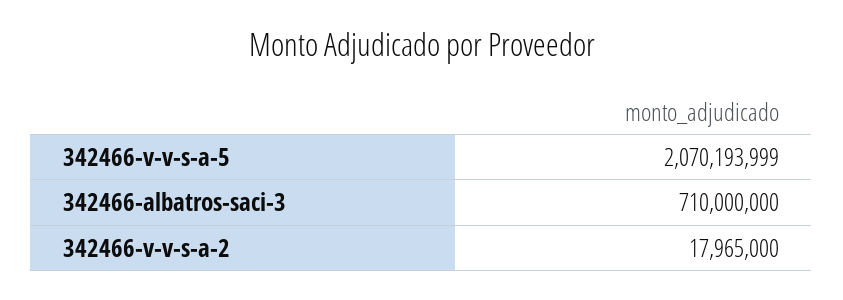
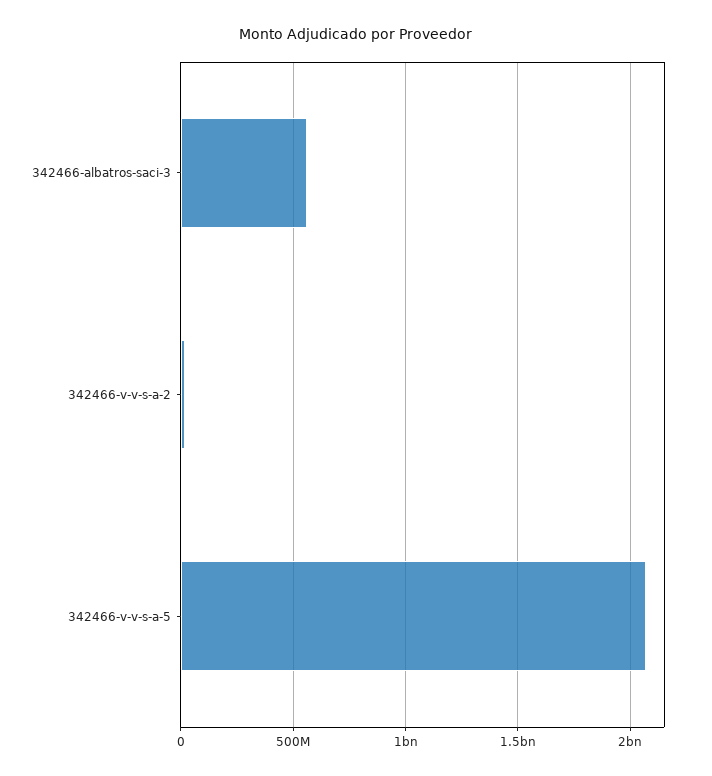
342466-albatros-saci-3: 710000000 -> 550000000

